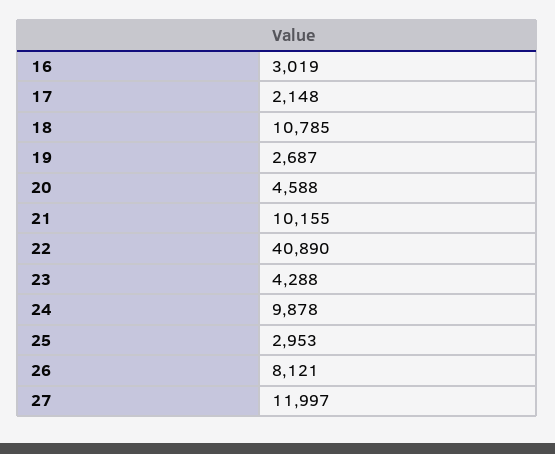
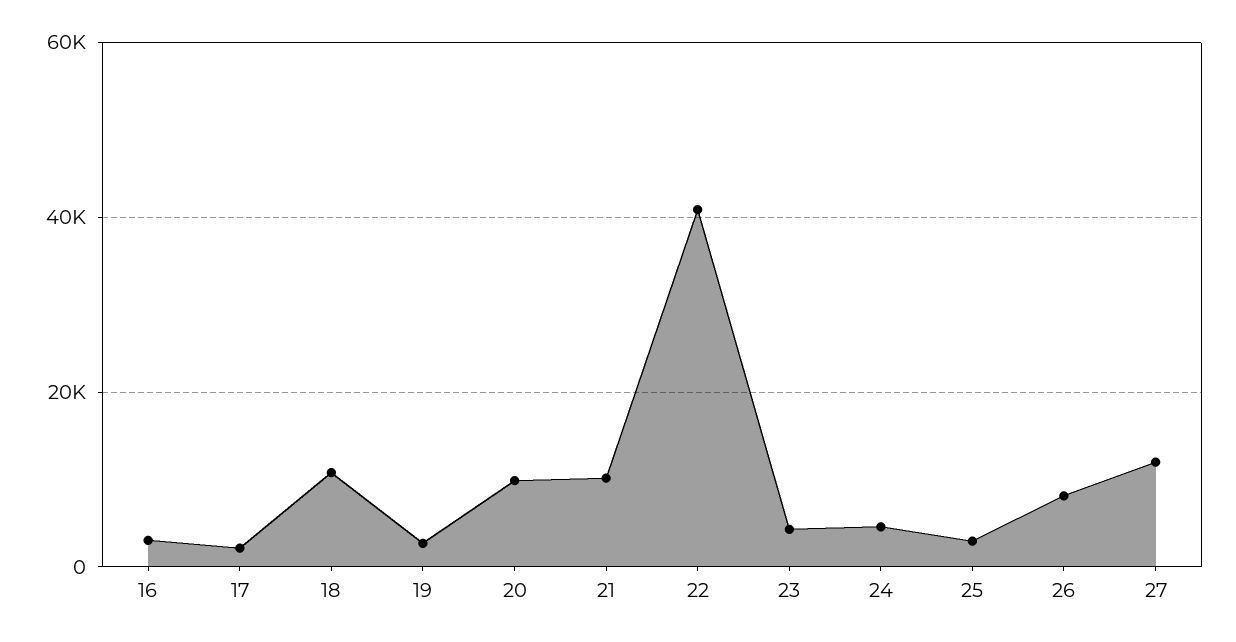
20: 4588 -> 10000
24: 9878 -> 4000

